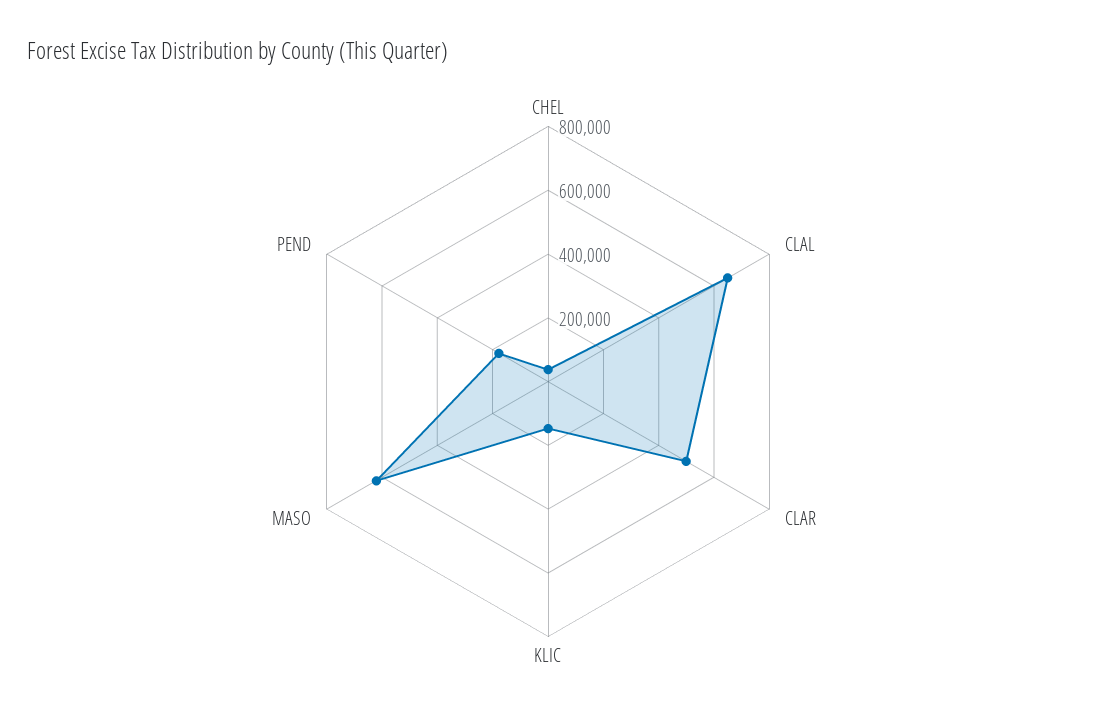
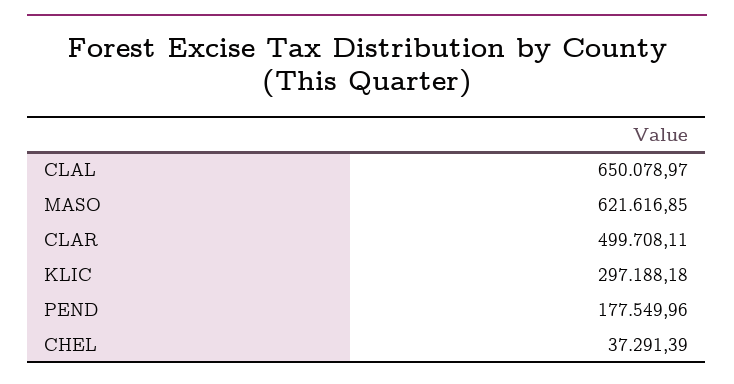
KLIC: 150000 -> 297188.18

